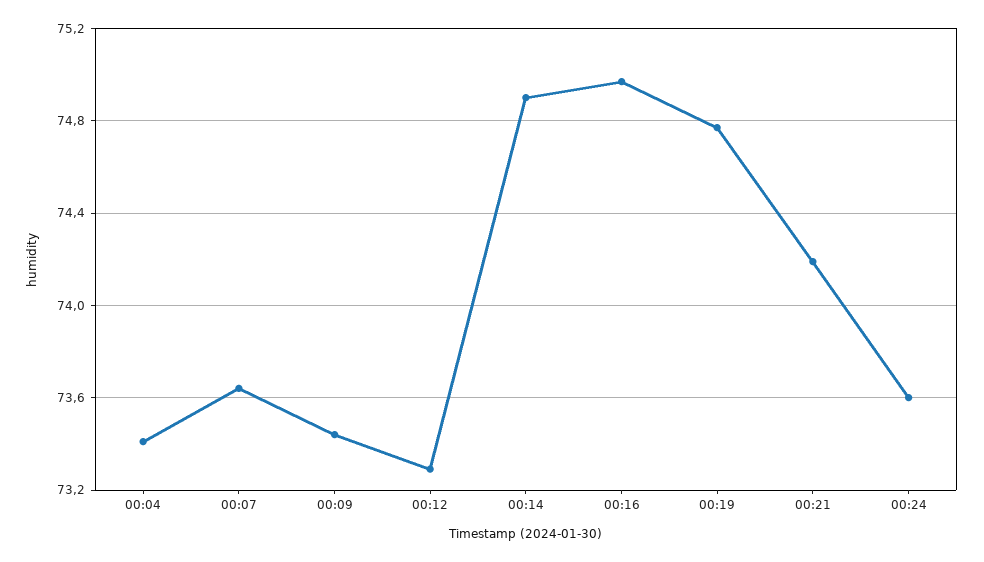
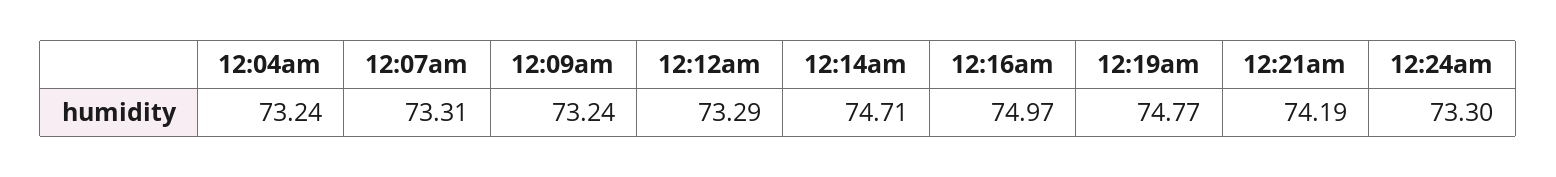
00:04: 73.4 -> 73.24
00:07: 73.65 -> 73.31
00:09: 73.45 -> 73.24
00:14: 74.9 -> 74.71
00:24: 73.6 -> 73.3

